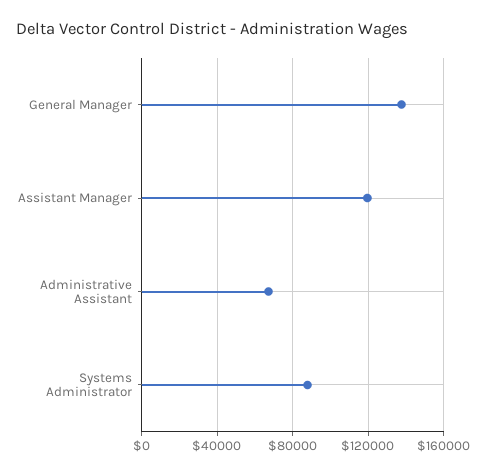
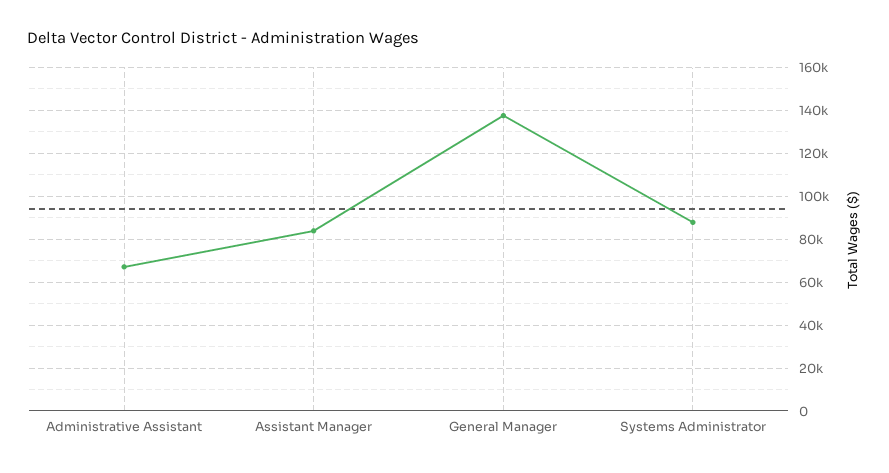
Assistant Manager: 120000 -> 85000

